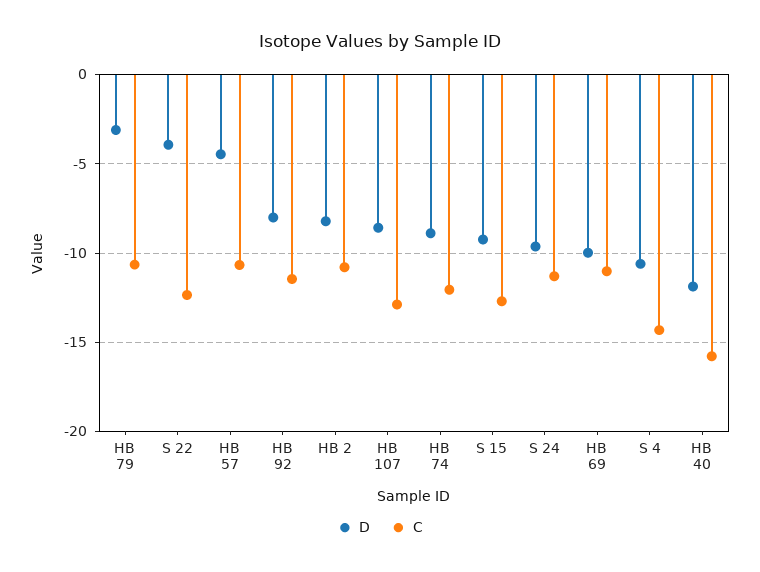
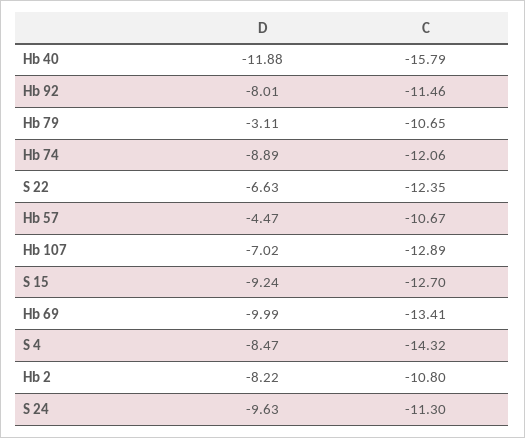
D, S 22: -4 -> -6.63
D, HB 107: -8.5 -> -7.02
C, HB 69: -11 -> -13.41
D, S 4: -10.5 -> -8.47

